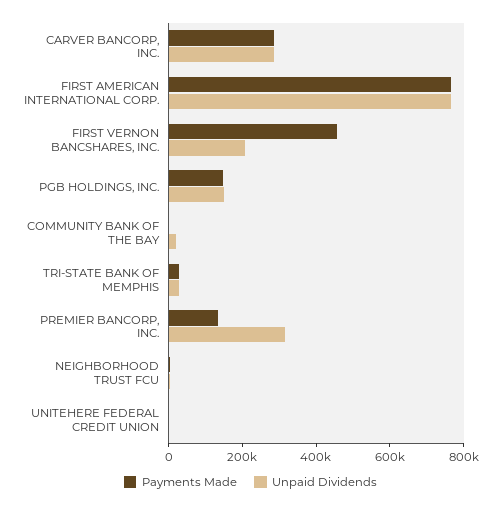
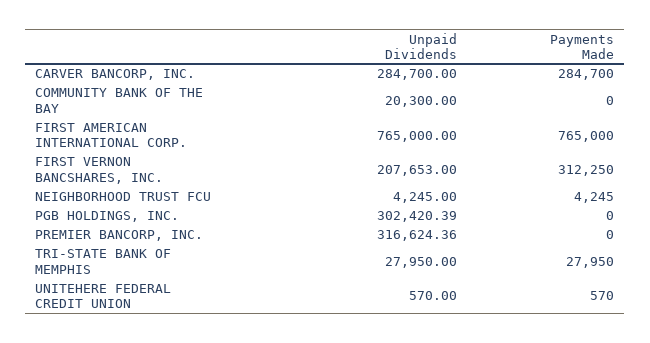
Payments Made, FIRST VERNON BANCSHARES, INC.: 450000 -> 312250
Payments Made, PGB HOLDINGS, INC.: 150000 -> 0
Unpaid Dividends, PGB HOLDINGS, INC.: 150000 -> 302420.39
Payments Made, PREMIER BANCORP, INC.: 150000 -> 0

